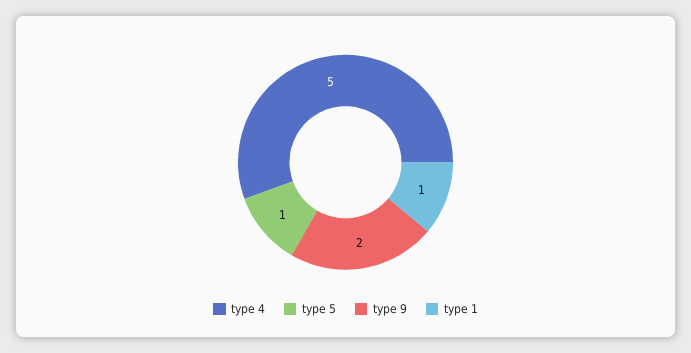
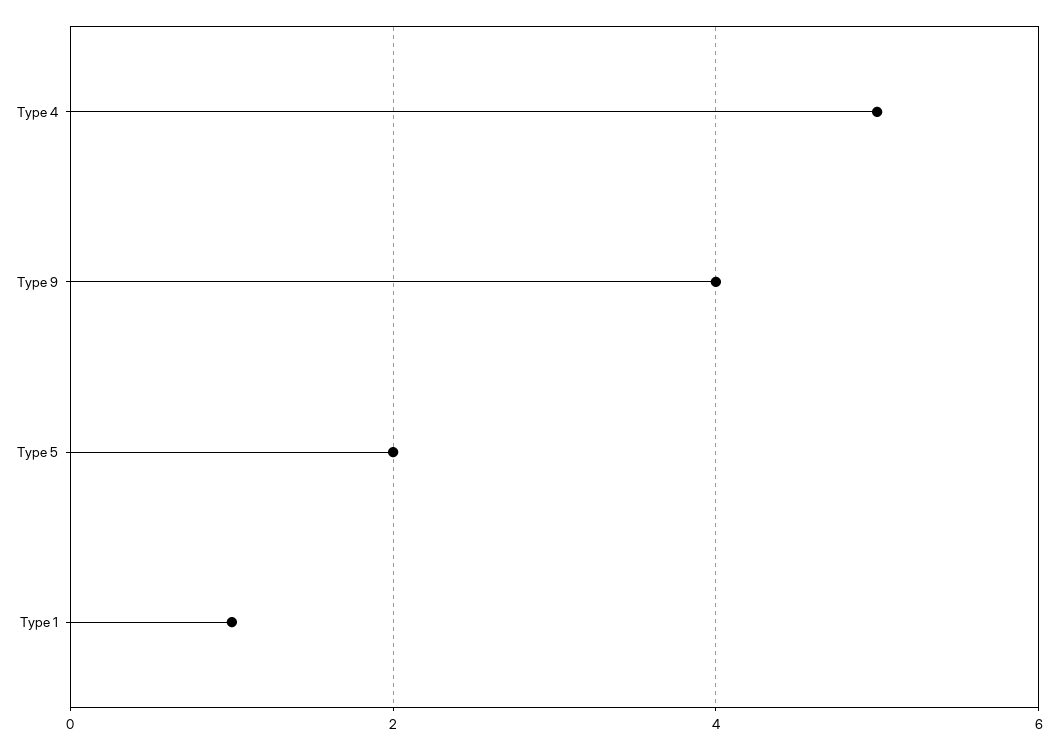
type 5: 1 -> 2
type 9: 2 -> 4

